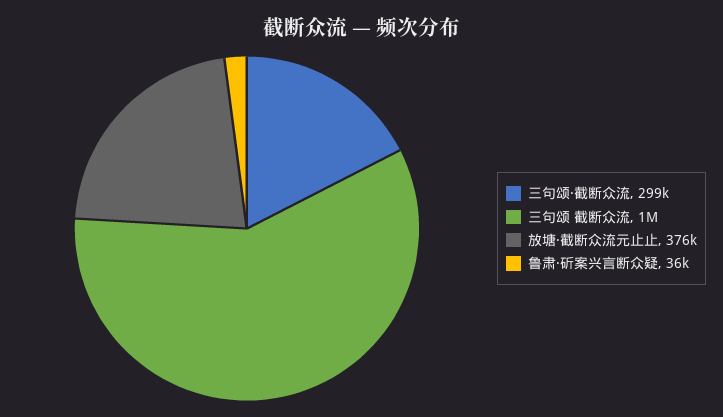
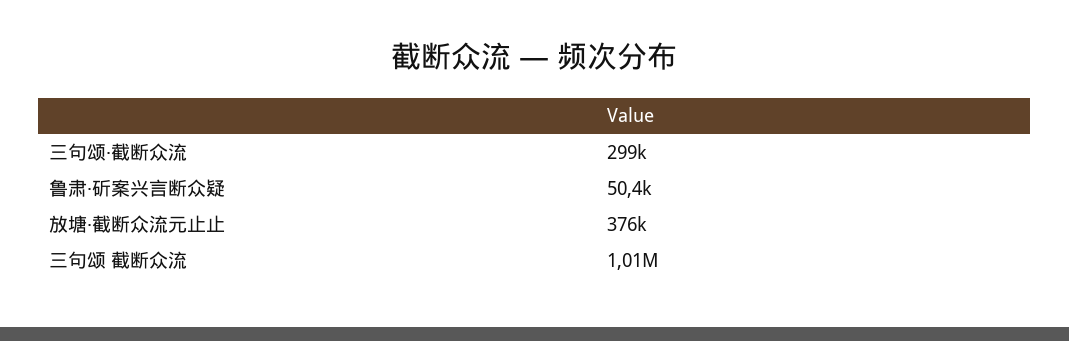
鲁肃·斫案兴言断众疑: 36000 -> 50400

